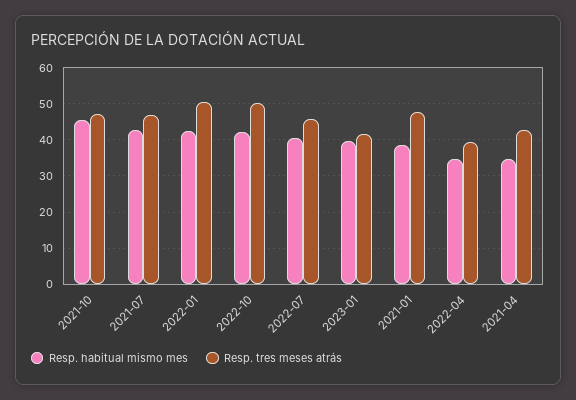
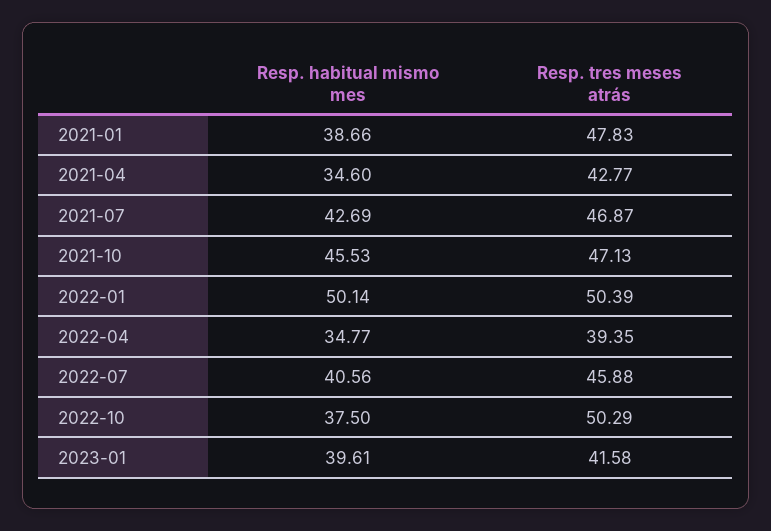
Resp. habitual mismo mes, 2022-01: 42 -> 50.14
Resp. habitual mismo mes, 2022-10: 42 -> 37.5

